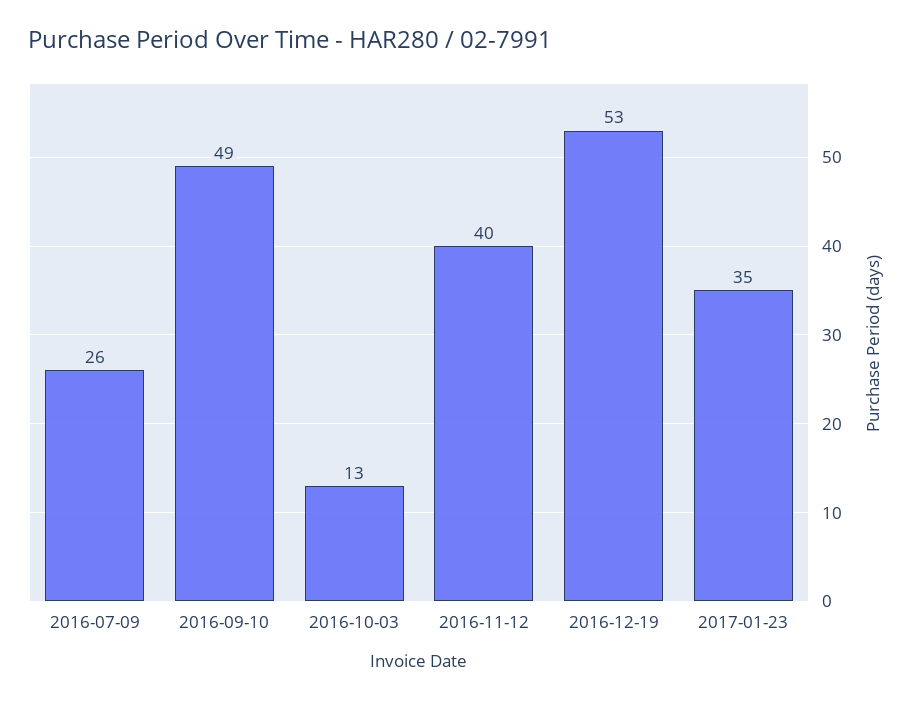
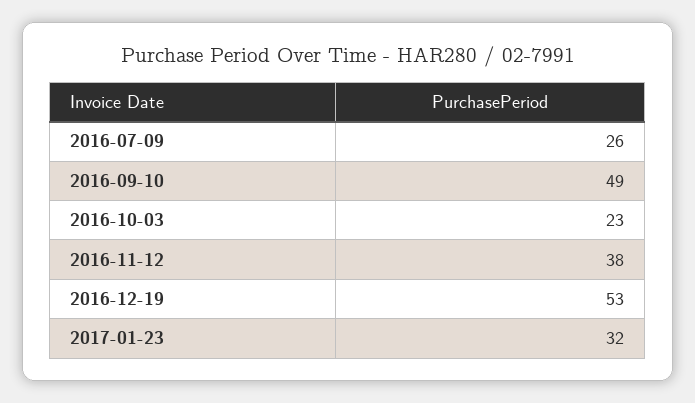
2016-10-03: 13 -> 23
2016-11-12: 40 -> 38
2017-01-23: 35 -> 32

